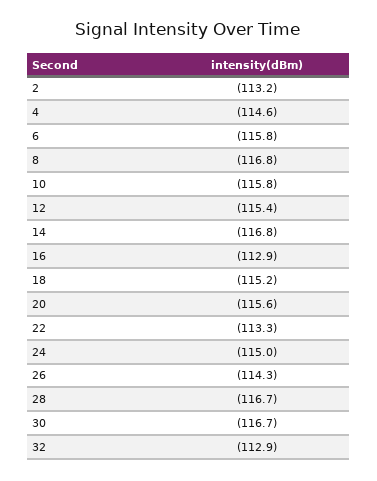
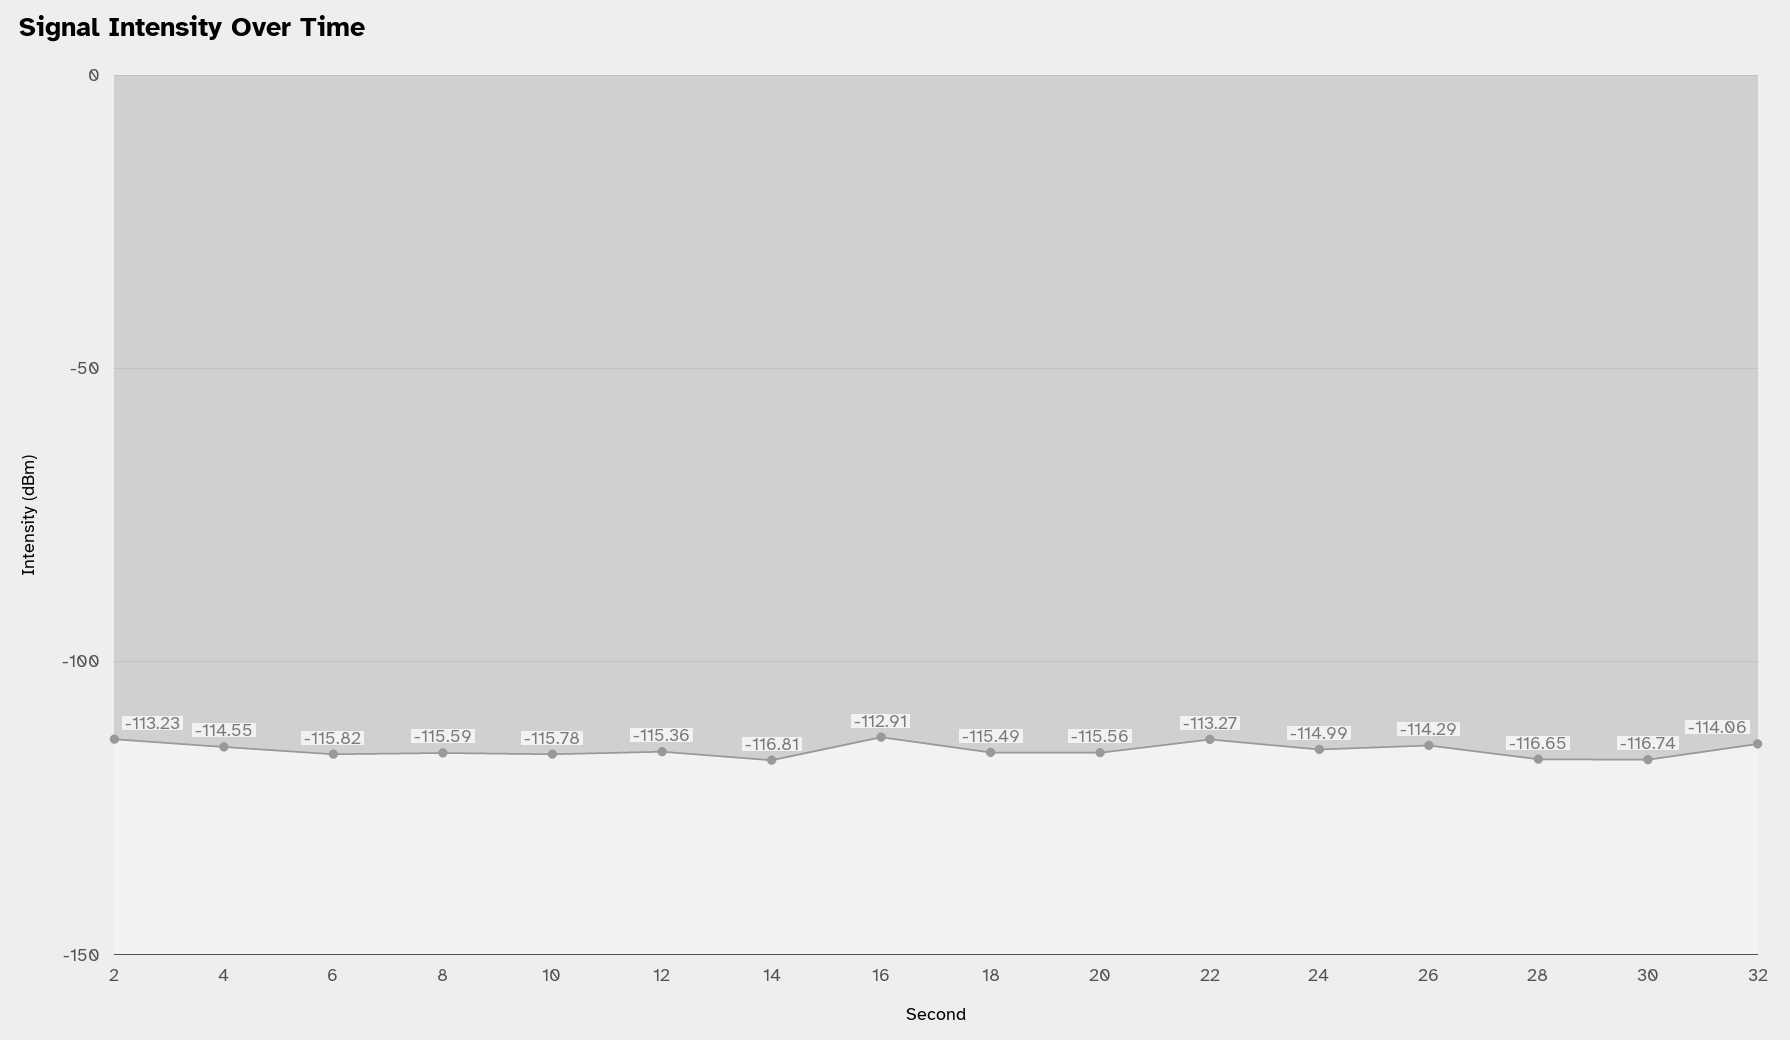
8: -116.8 -> -115.59
18: -115.2 -> -115.49
32: -112.9 -> -114.06

